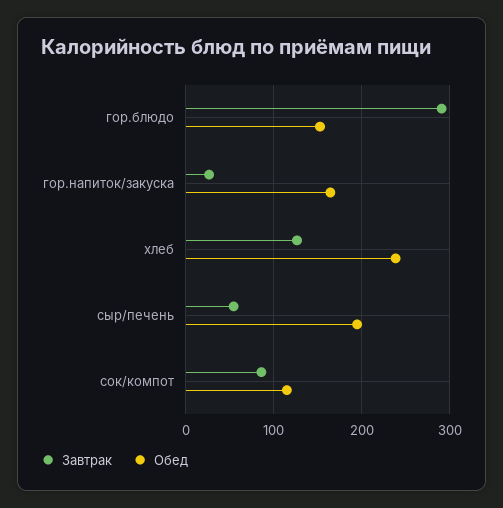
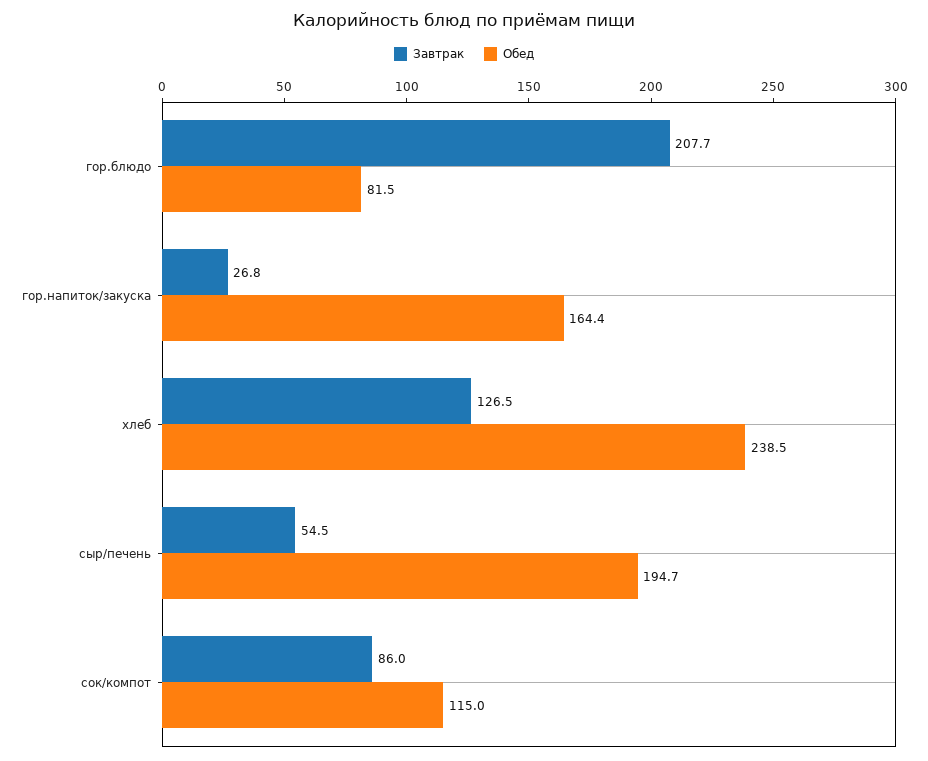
Завтрак, гор.блюдо: 290 -> 207.7
Обед, гор.блюдо: 150 -> 81.5

